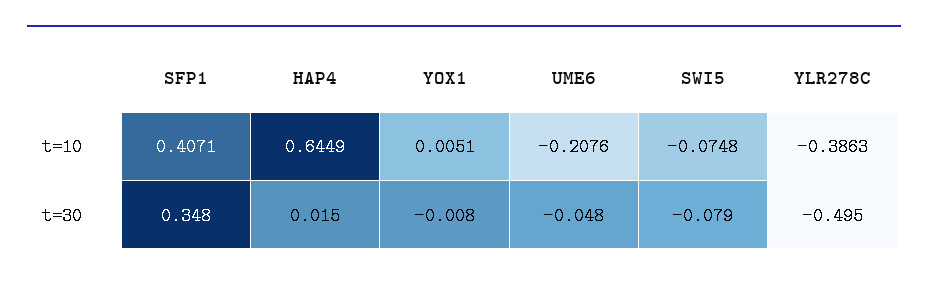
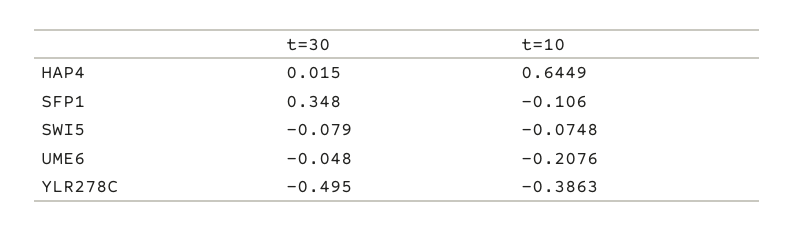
SFP1, t=10: 0.4071 -> -0.106
YOX1, t=10: 0.0051 -> none
YOX1, t=30: -0.008 -> none

